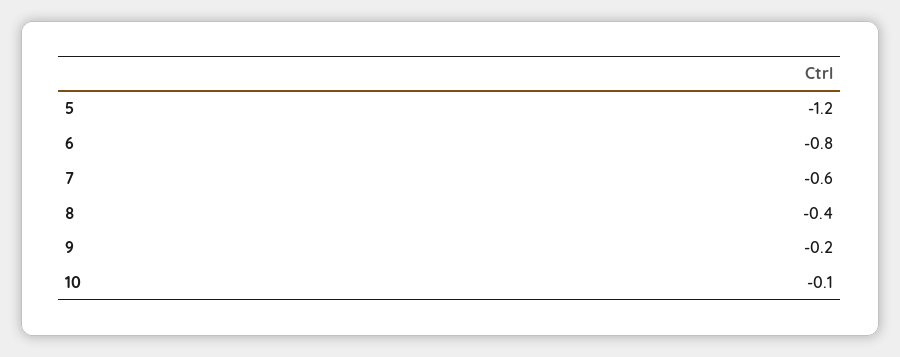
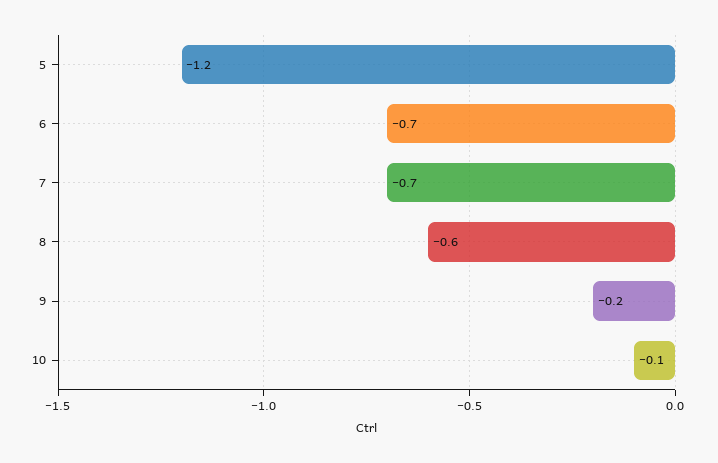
6: -0.8 -> -0.7
7: -0.6 -> -0.7
8: -0.4 -> -0.6

